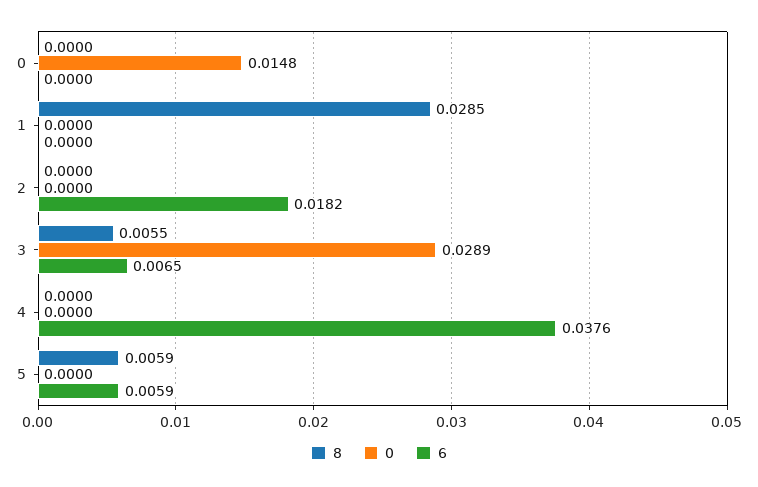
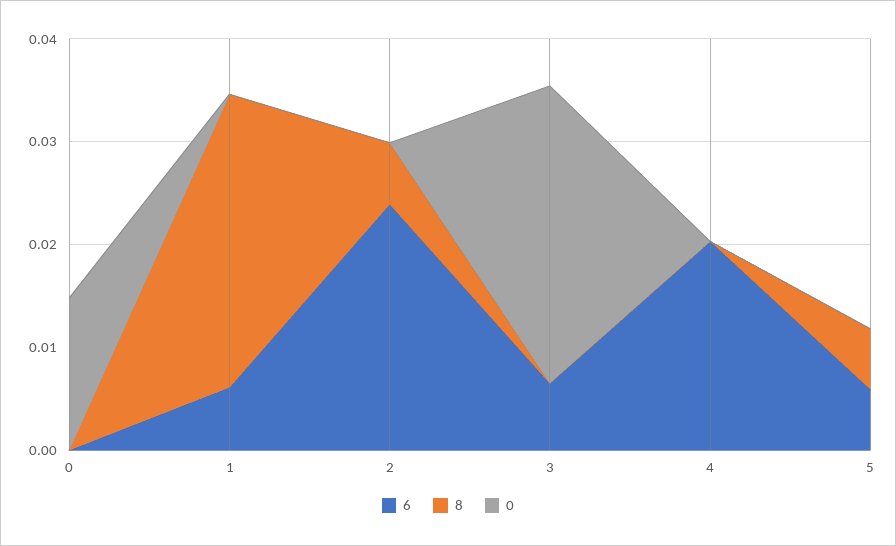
6, 1: 0 -> 0.006
8, 2: 0 -> 0.006
6, 2: 0.0182 -> 0.024
8, 3: 0.0055 -> 0
6, 4: 0.0376 -> 0.02

